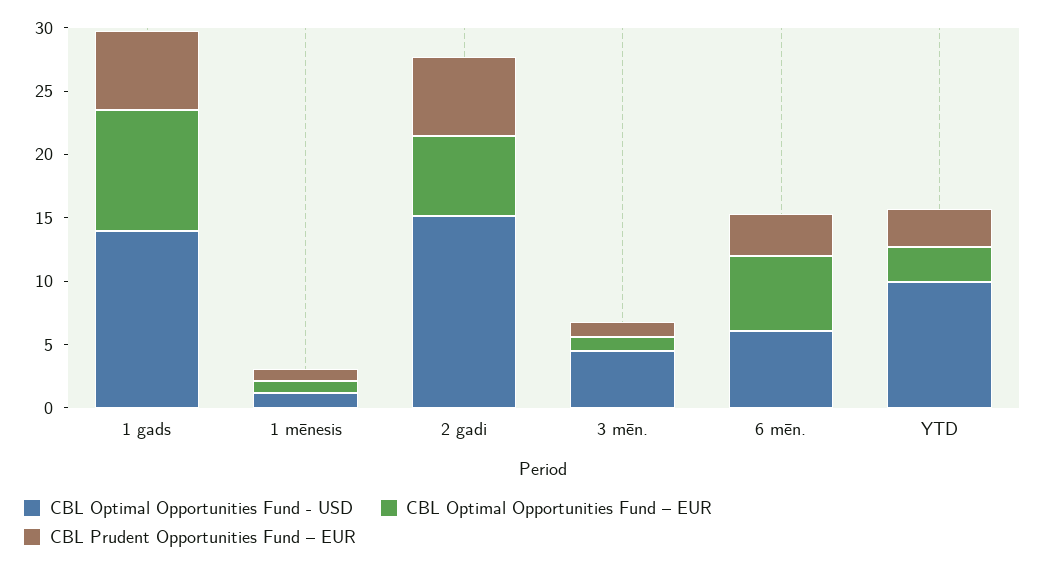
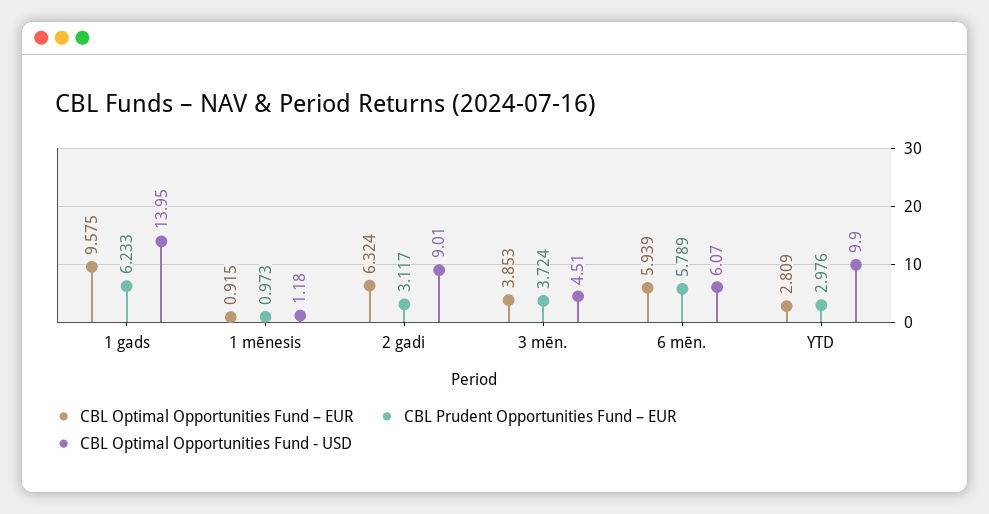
CBL Optimal Opportunities Fund - USD, 2 gadi: 15 -> 9.01
CBL Prudent Opportunities Fund – EUR, 2 gadi: 6 -> 3.117
CBL Optimal Opportunities Fund – EUR, 3 mēn.: 1 -> 3.853
CBL Prudent Opportunities Fund – EUR, 3 mēn.: 1 -> 3.724
CBL Prudent Opportunities Fund – EUR, 6 mēn.: 3 -> 5.789

